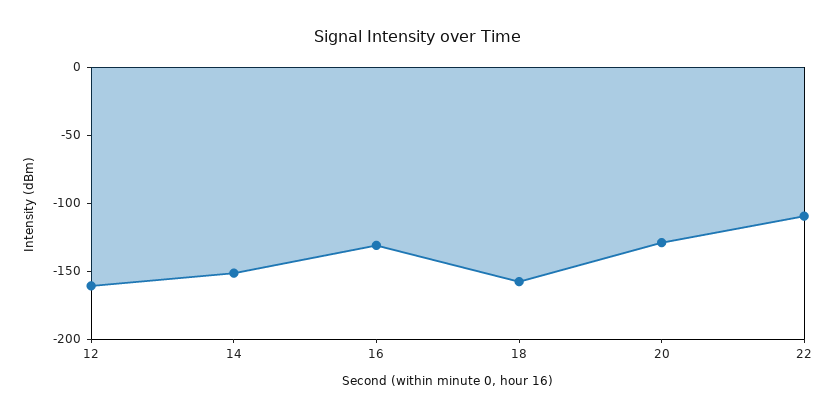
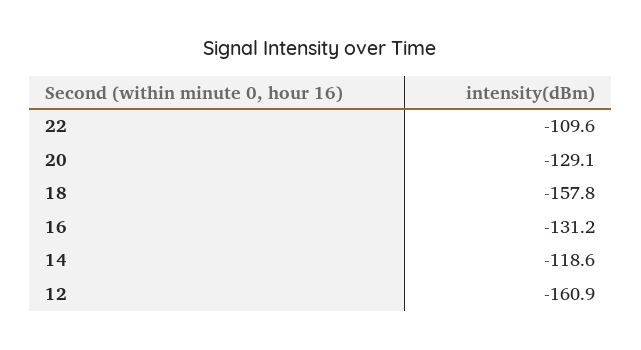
14: -150 -> -118.6

